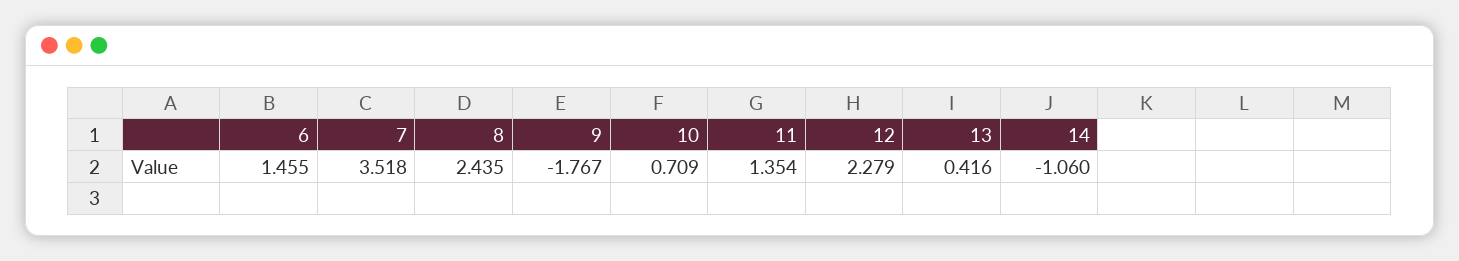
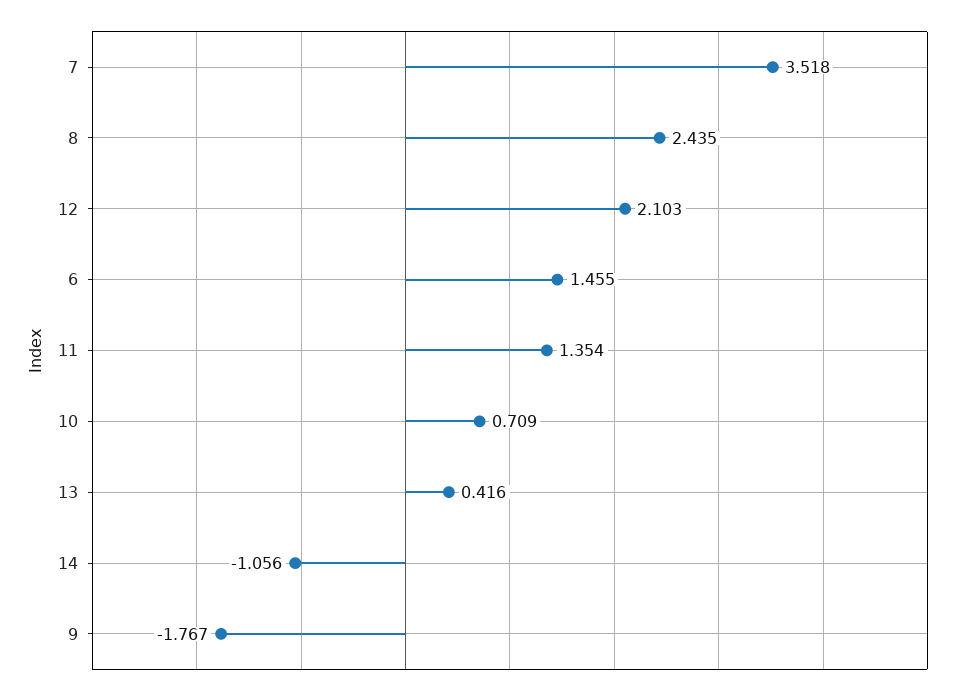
12: 2.279 -> 2.103
14: -1.06 -> -1.056

